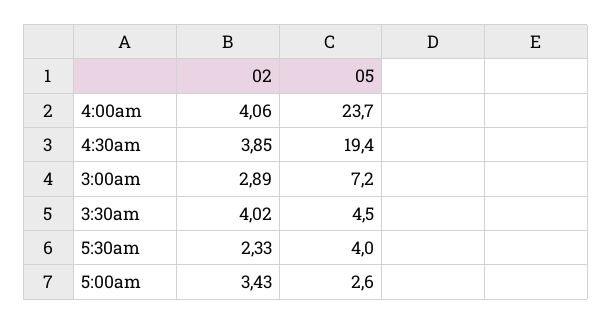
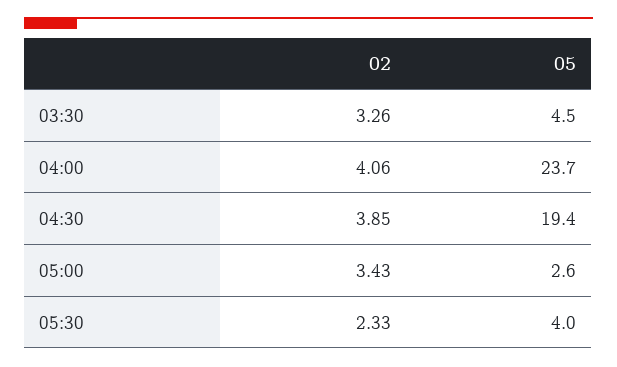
02, 3:00am: 2.89 -> none
05, 3:00am: 7.2 -> none
02, 3:30am: 4.02 -> 3.26

